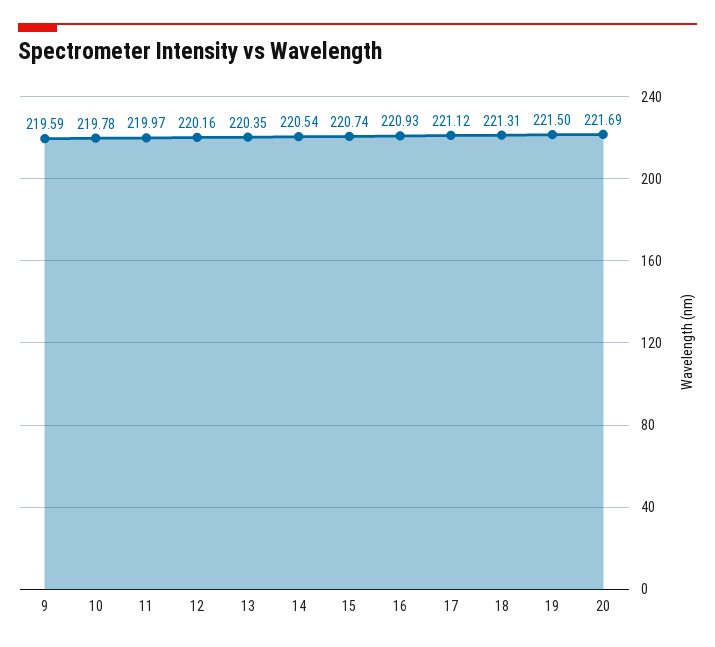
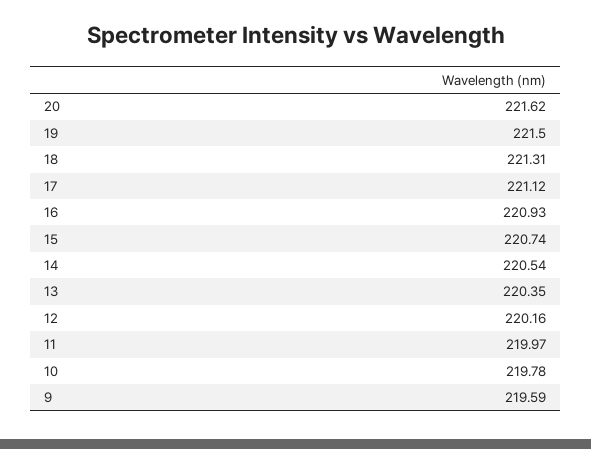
20: 221.69 -> 221.62

